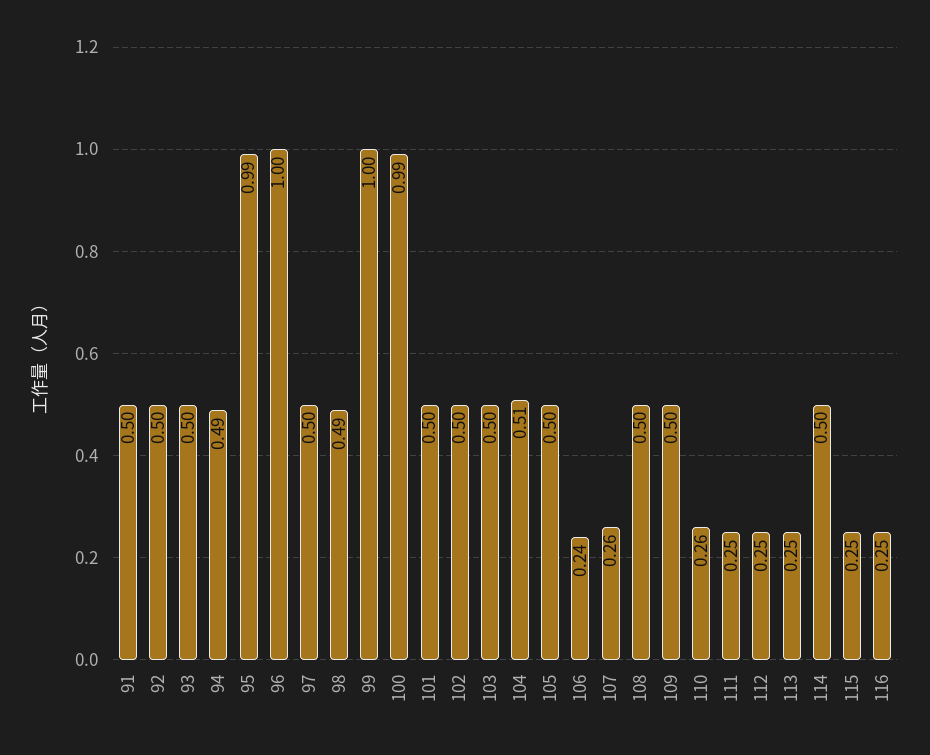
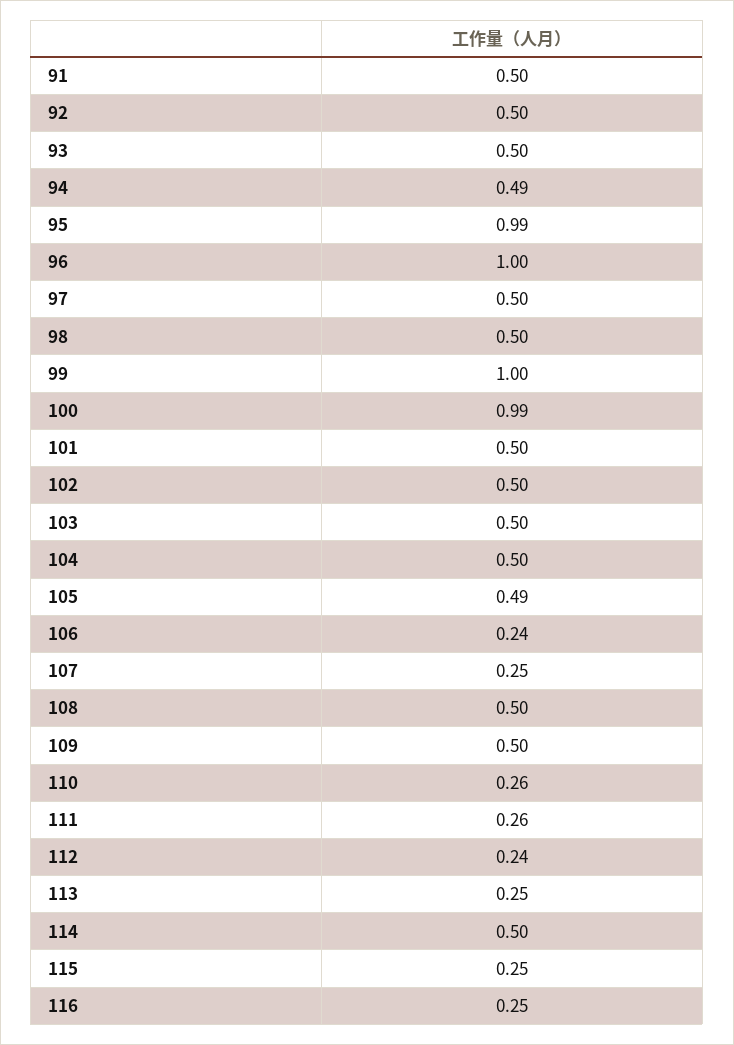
98: 0.49 -> 0.5
104: 0.51 -> 0.5
105: 0.5 -> 0.49
107: 0.26 -> 0.25
111: 0.25 -> 0.26
112: 0.25 -> 0.24

